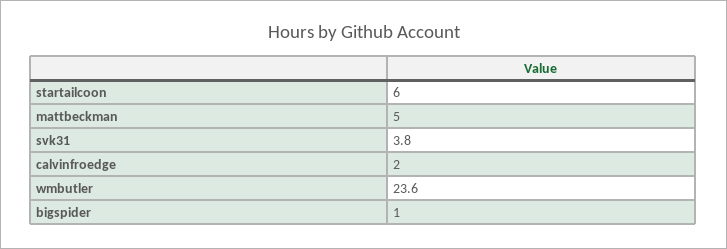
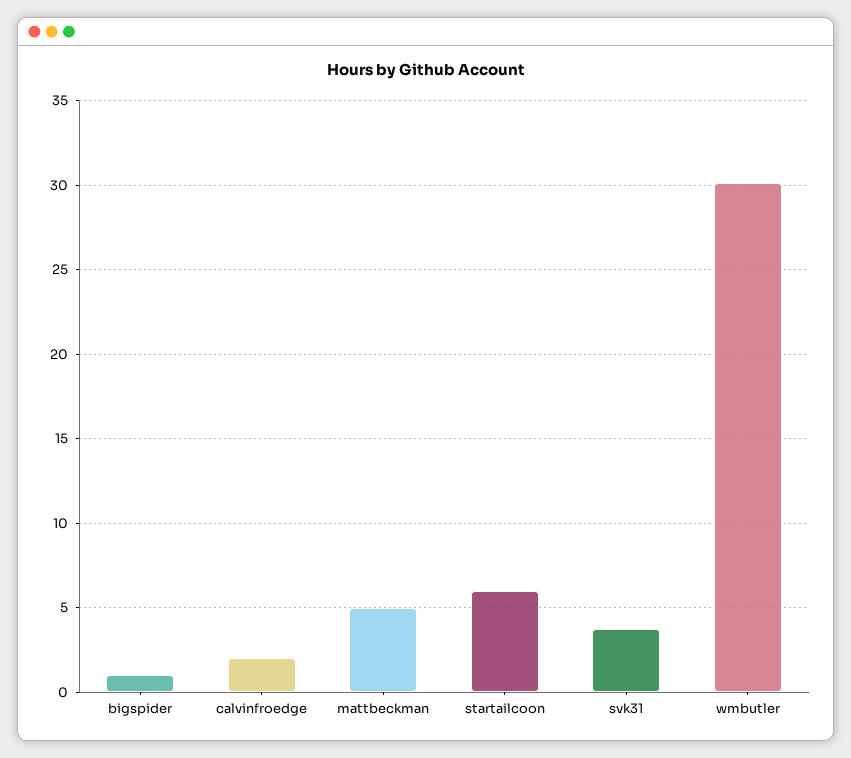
wmbutler: 23.6 -> 30

